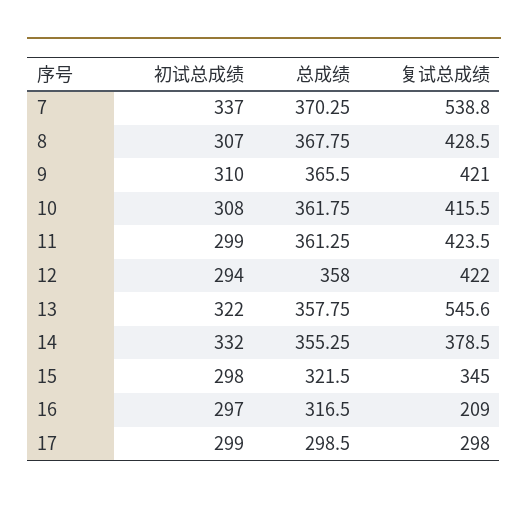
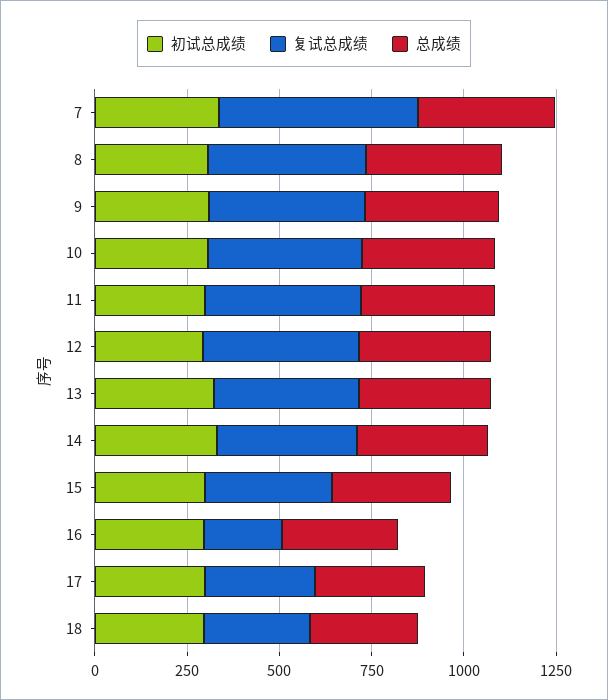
复试总成绩, 13: 545.6 -> 400
初试总成绩, 18: none -> 300
复试总成绩, 18: none -> 300
总成绩, 18: none -> 300

